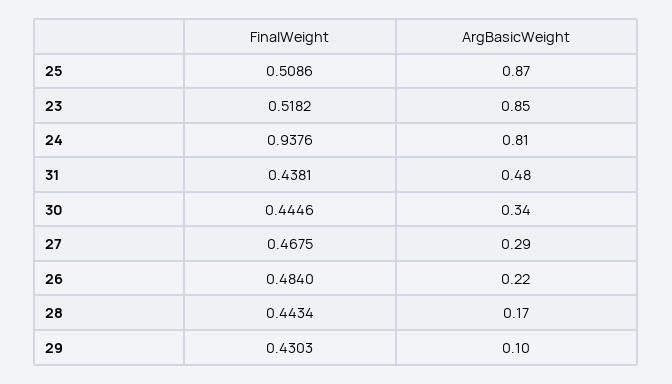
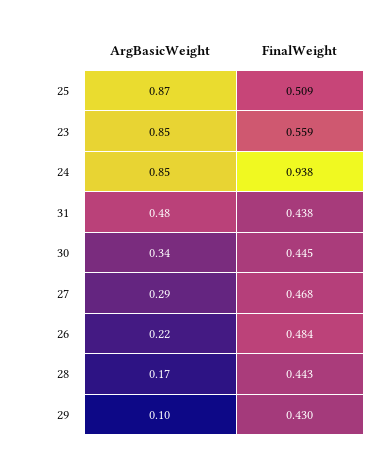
FinalWeight, 23: 0.5182 -> 0.559
ArgBasicWeight, 24: 0.81 -> 0.85

